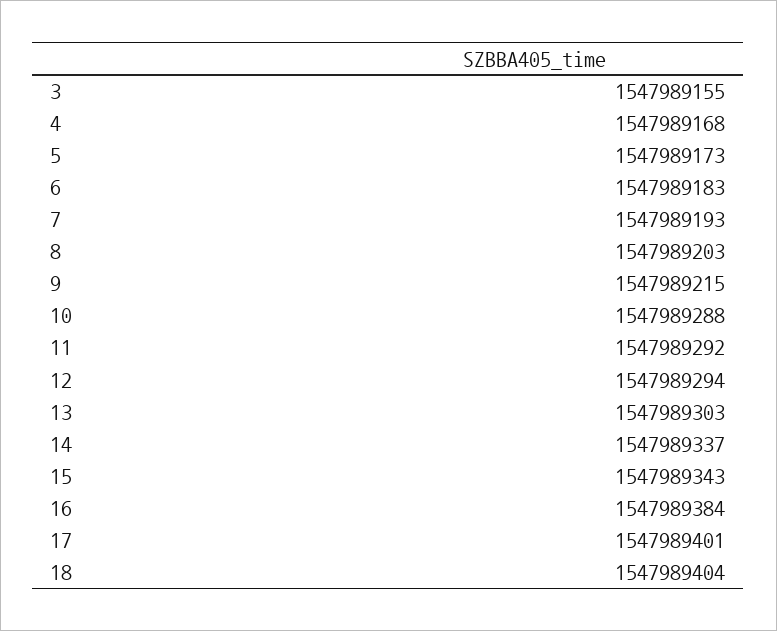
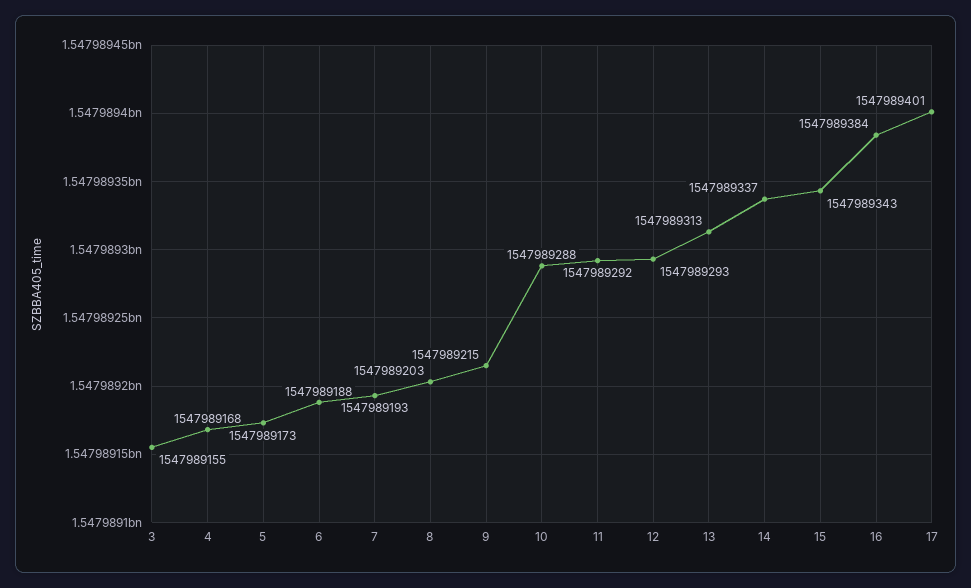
6: 1547989183 -> 1547989188
12: 1547989294 -> 1547989293
13: 1547989303 -> 1547989313
18: 1547989404 -> none

